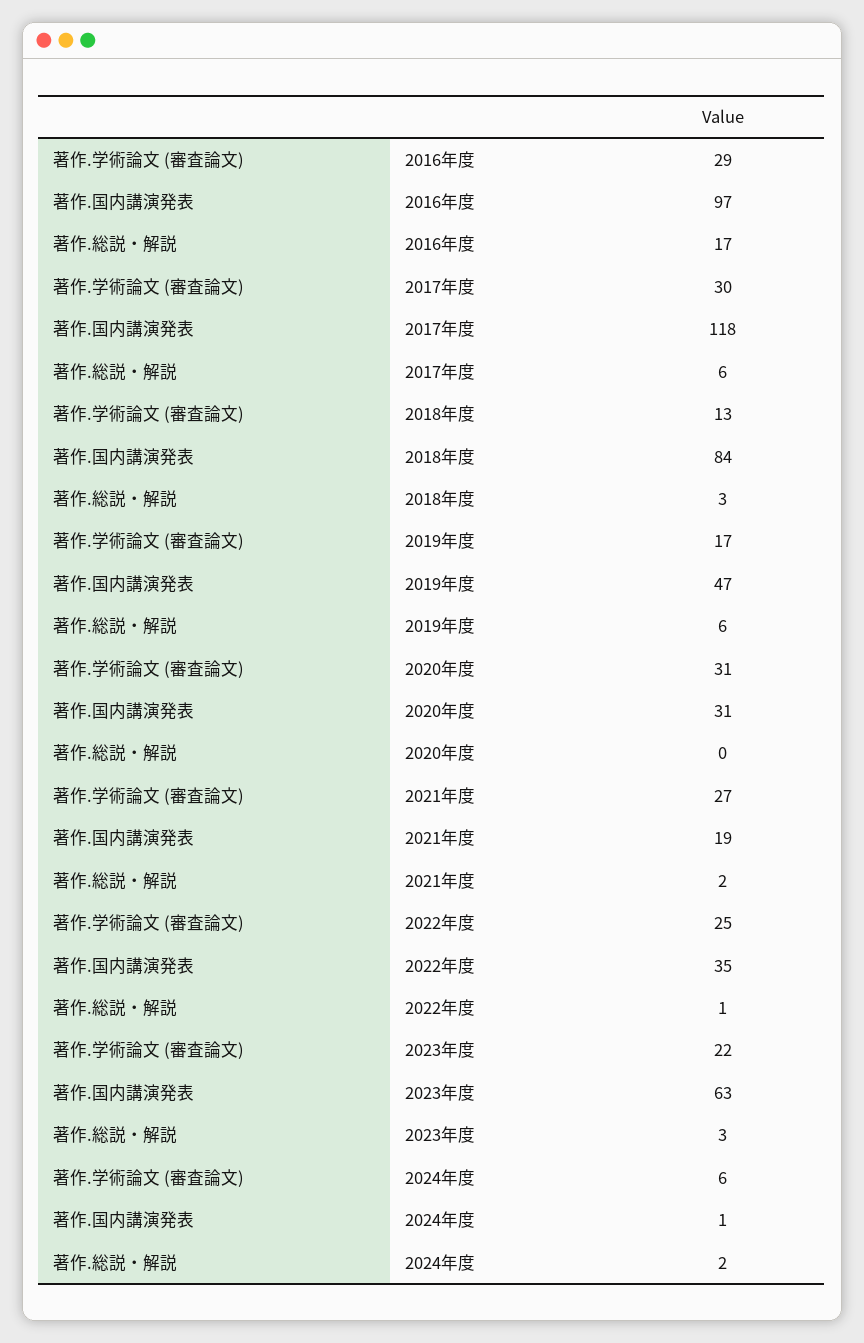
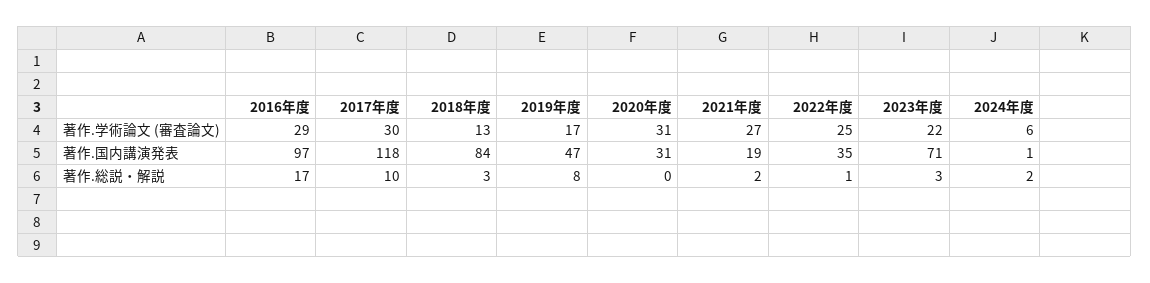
著作.総説・解説, 2017年度: 6 -> 10
著作.総説・解説, 2019年度: 6 -> 8
著作.国内講演発表, 2023年度: 63 -> 71

